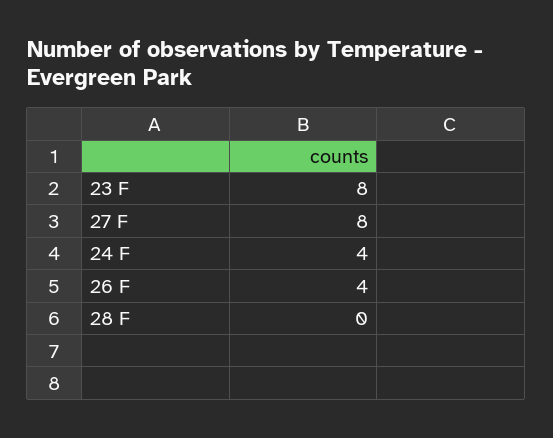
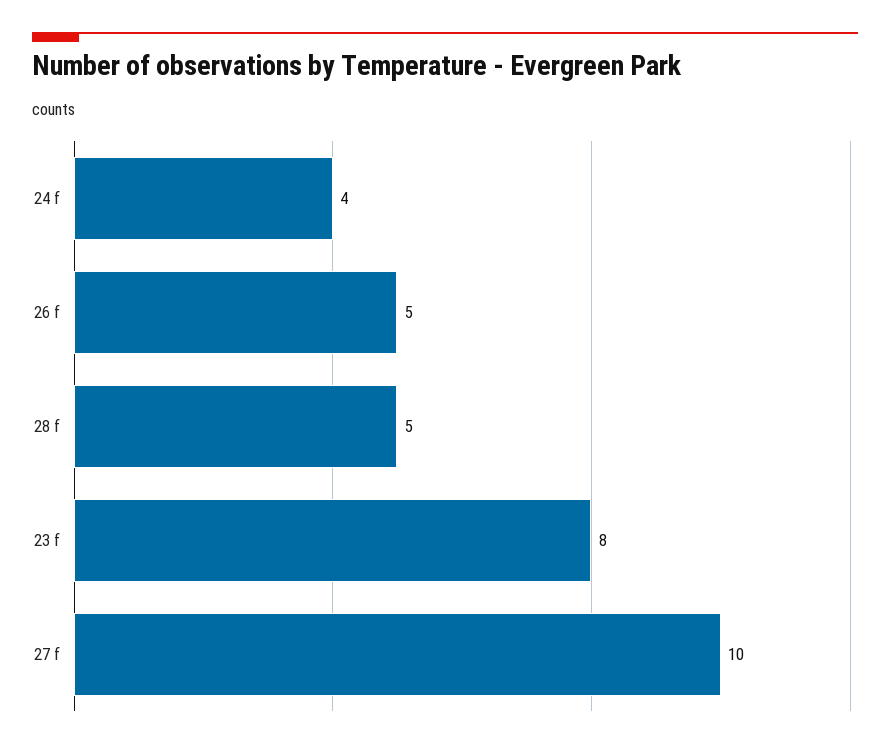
27 F: 8 -> 10
26 F: 4 -> 5
28 F: 0 -> 5

